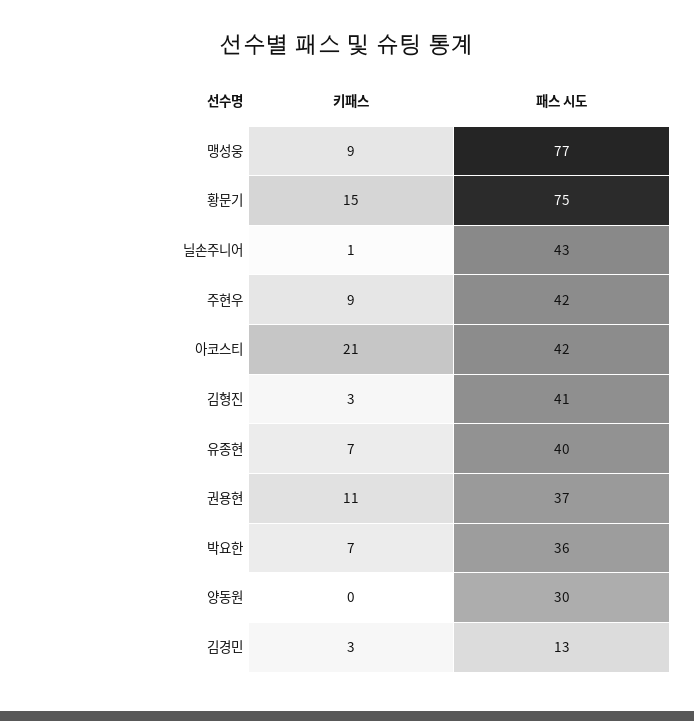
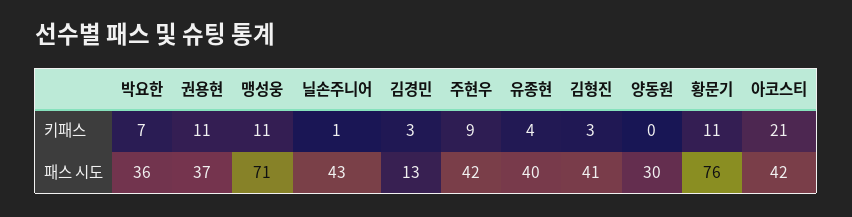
키패스, 맹성웅: 9 -> 11
패스 시도, 맹성웅: 77 -> 71
키패스, 황문기: 15 -> 11
패스 시도, 황문기: 75 -> 76
키패스, 유종현: 7 -> 4

